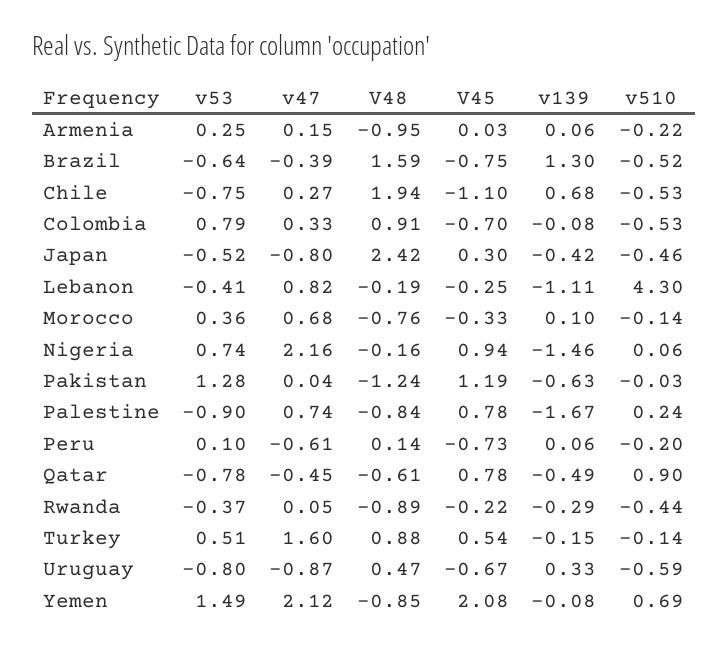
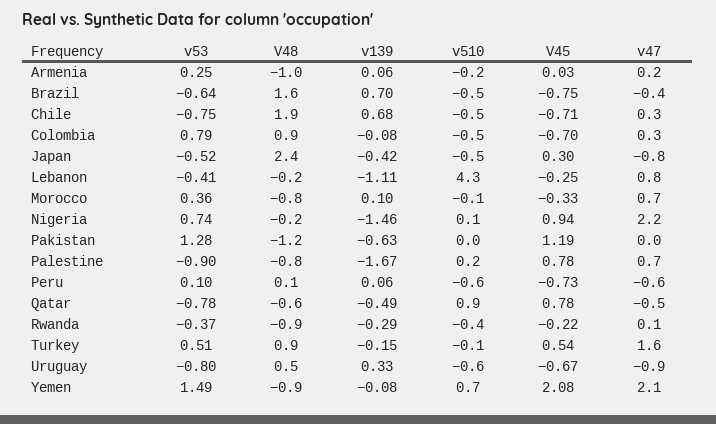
v139, Brazil: 1.3 -> 0.7
V45, Chile: -1.1 -> -0.71
v510, Peru: -0.2 -> -0.6

